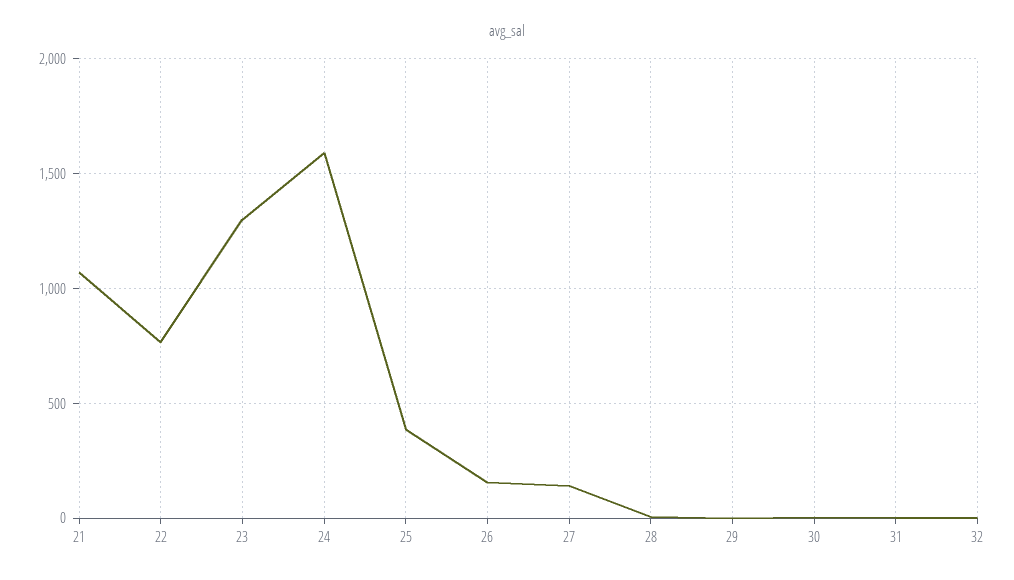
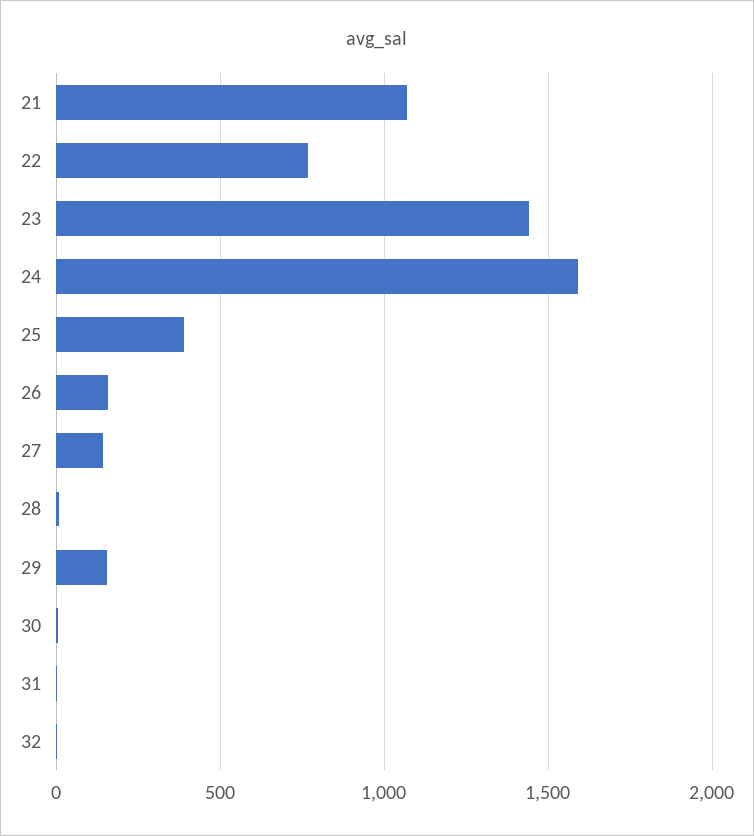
23: 1300 -> 1450
29: 0 -> 150

